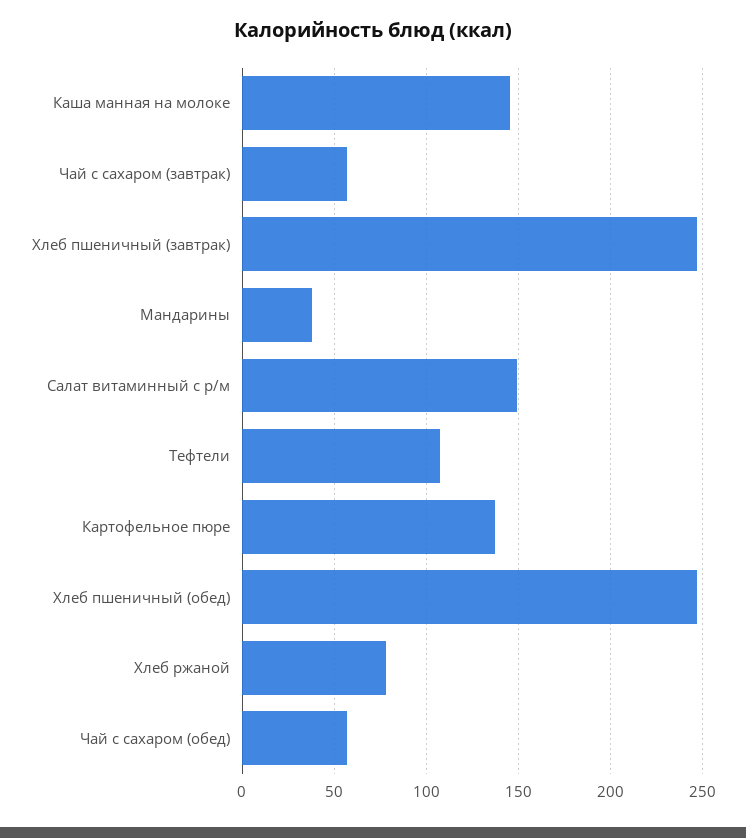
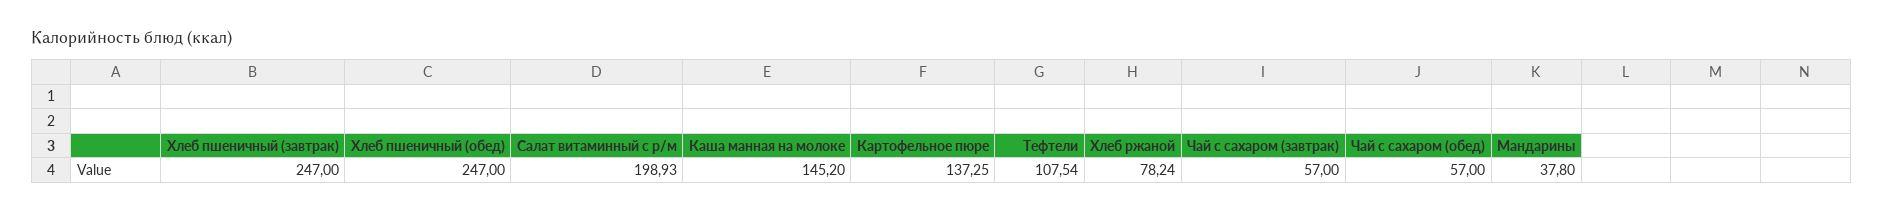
Салат витаминный с р/м: 150 -> 198.93

